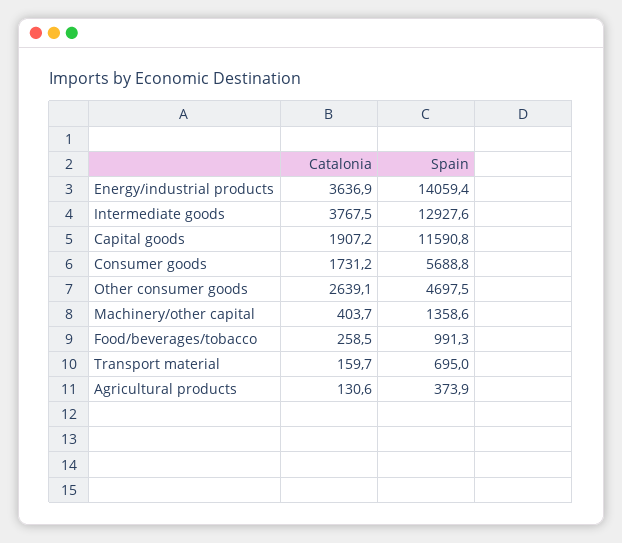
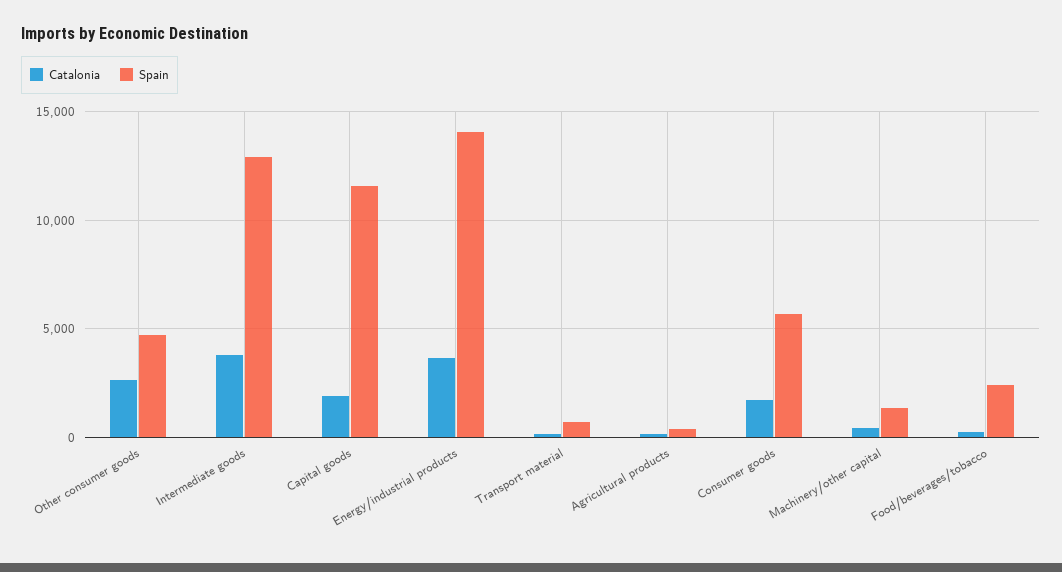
Spain, Food/beverages/tobacco: 991.3 -> 2500

